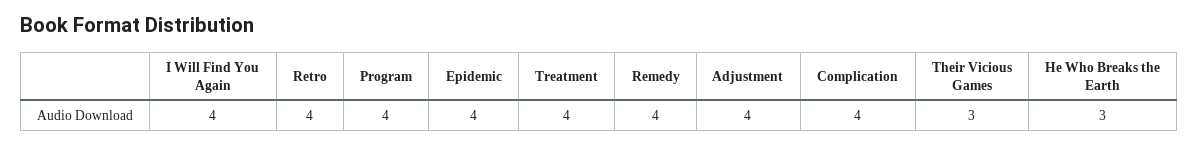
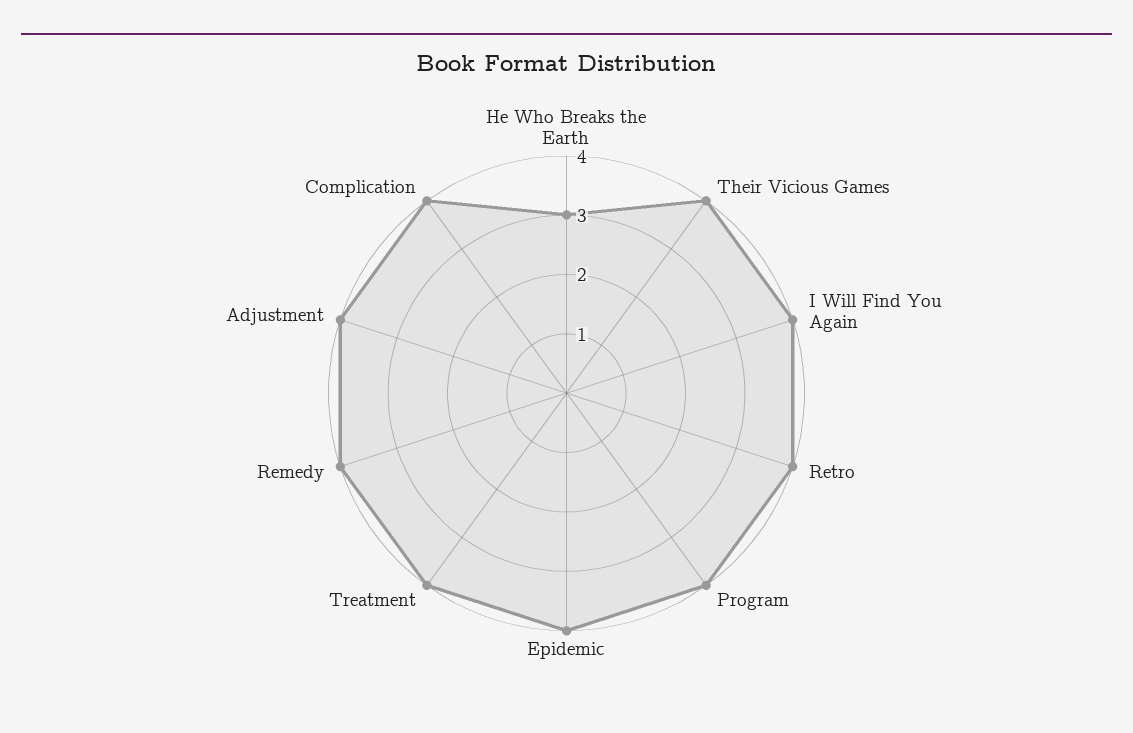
Their Vicious Games: 3 -> 4

